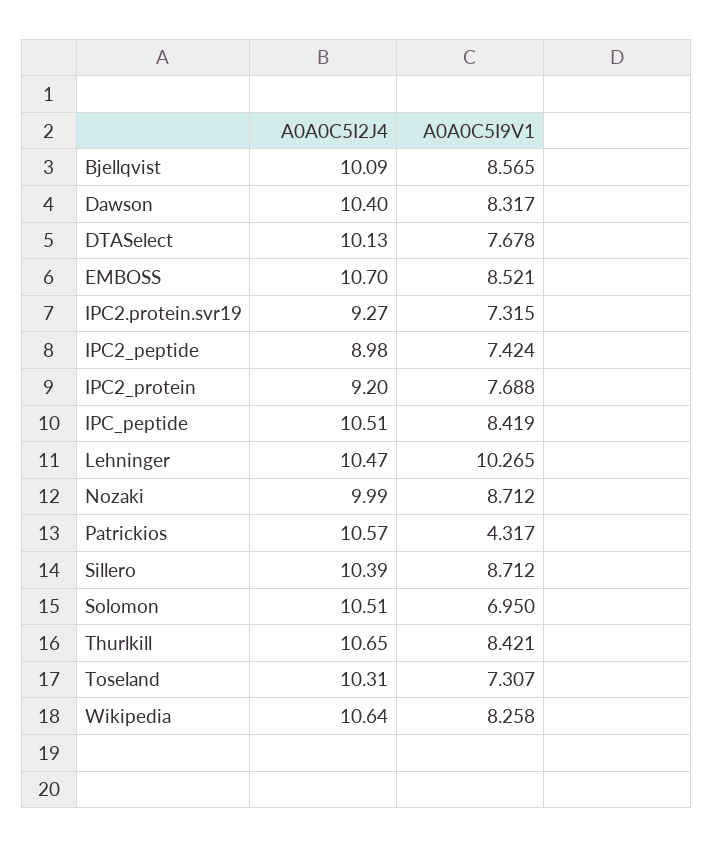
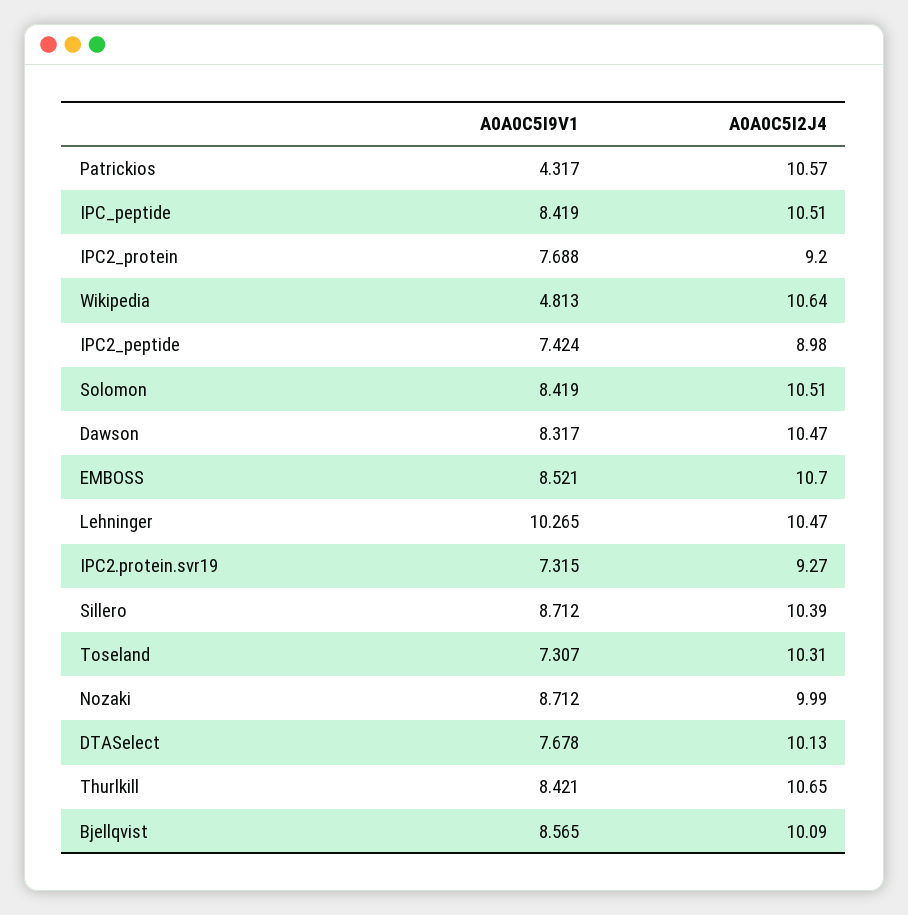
A0A0C5I2J4, Dawson: 10.4 -> 10.47
A0A0C5I9V1, Solomon: 6.95 -> 8.419
A0A0C5I9V1, Wikipedia: 8.258 -> 4.813

